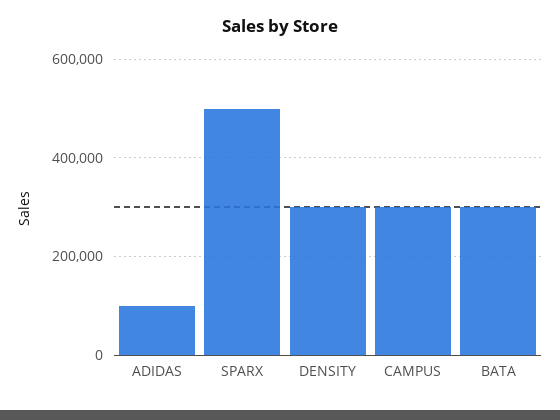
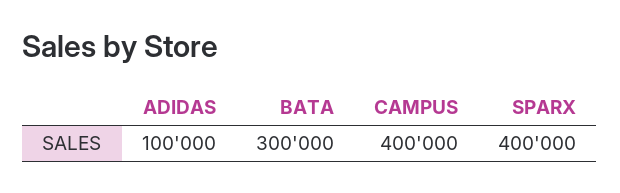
SPARX: 500000 -> 400000
DENSITY: 300000 -> none
CAMPUS: 300000 -> 400000

